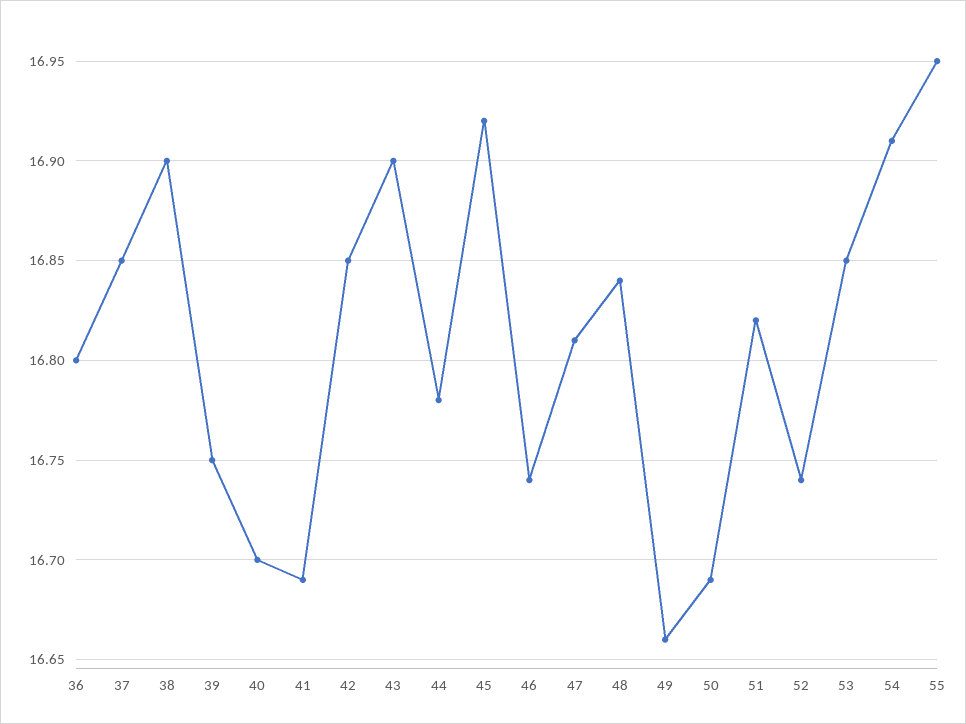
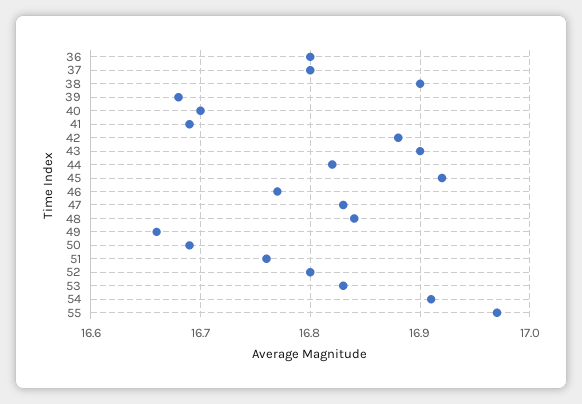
37: 16.85 -> 16.8
39: 16.75 -> 16.68
42: 16.85 -> 16.88
44: 16.78 -> 16.82
46: 16.74 -> 16.77
47: 16.81 -> 16.83
51: 16.82 -> 16.76
52: 16.74 -> 16.8
53: 16.85 -> 16.83
55: 16.95 -> 16.97

